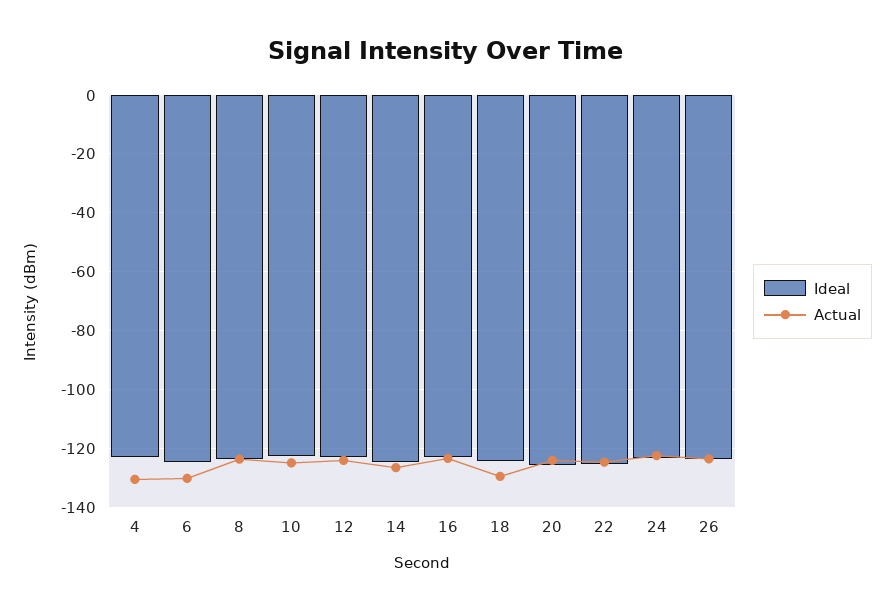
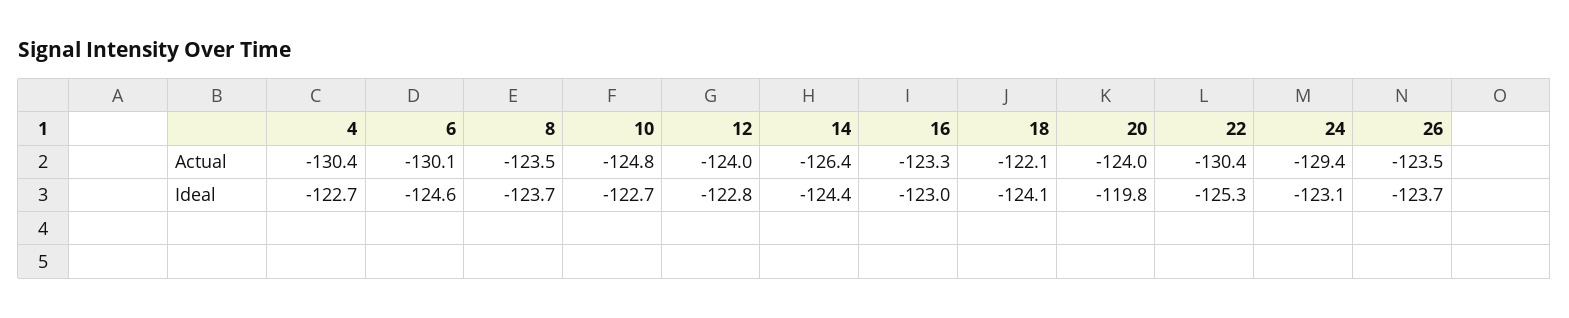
Actual, 18: -130 -> -122.1
Ideal, 20: -125 -> -119.8
Actual, 22: -125 -> -130.4
Actual, 24: -122.5 -> -129.4

